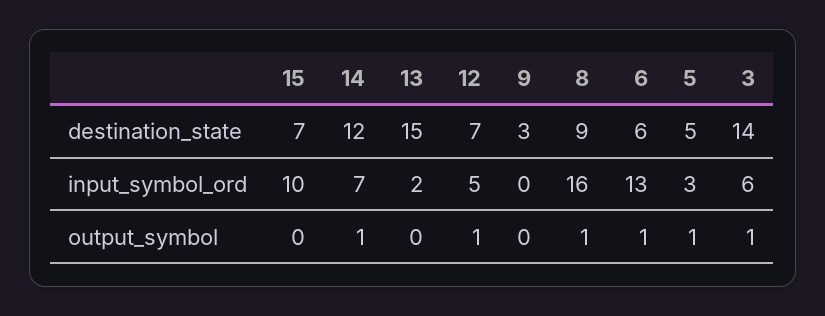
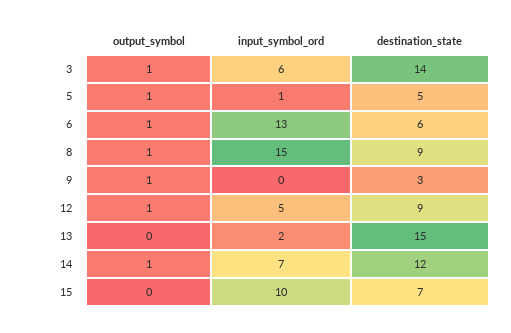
12, destination_state: 7 -> 9
8, input_symbol_ord: 16 -> 15
5, input_symbol_ord: 3 -> 1
9, output_symbol: 0 -> 1

